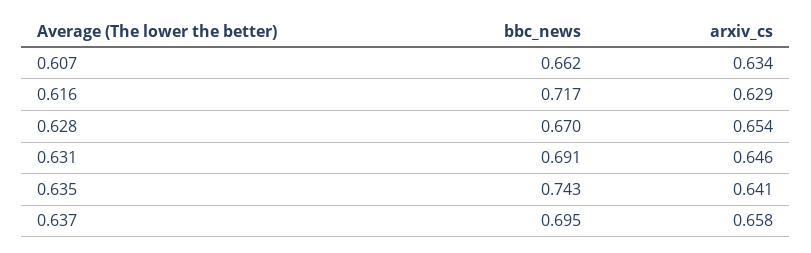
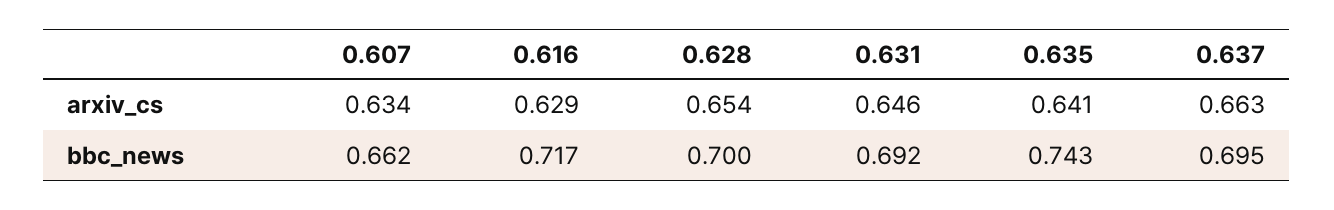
bbc_news, 0.628: 0.67 -> 0.7
bbc_news, 0.631: 0.691 -> 0.692
arxiv_cs, 0.637: 0.658 -> 0.663

